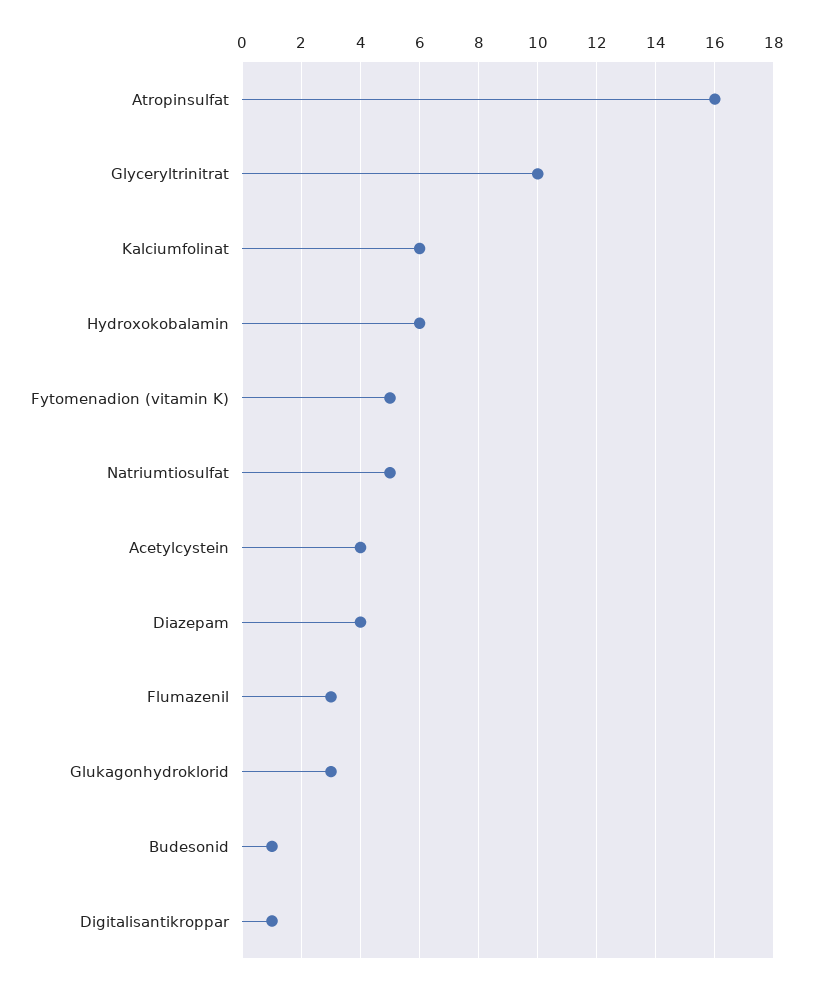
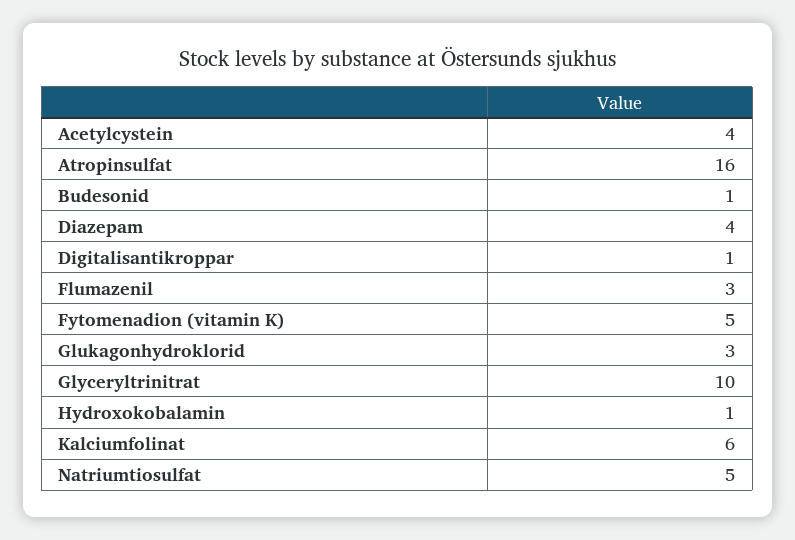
Hydroxokobalamin: 6 -> 1

